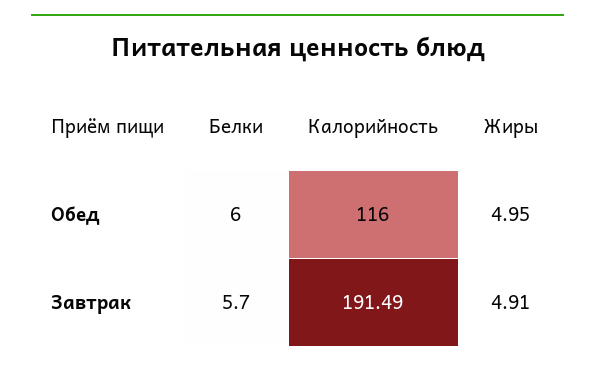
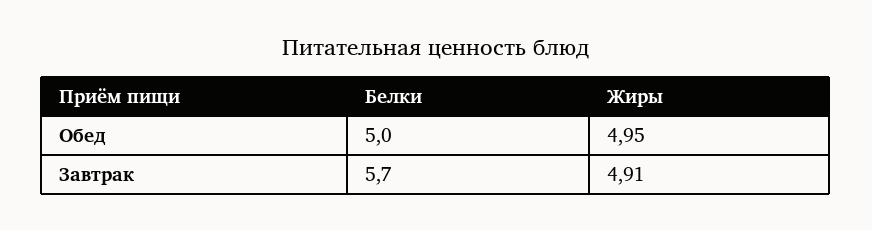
Белки, Обед: 6 -> 5
Калорийность, Обед: 116 -> none
Калорийность, Завтрак: 191.49 -> none

